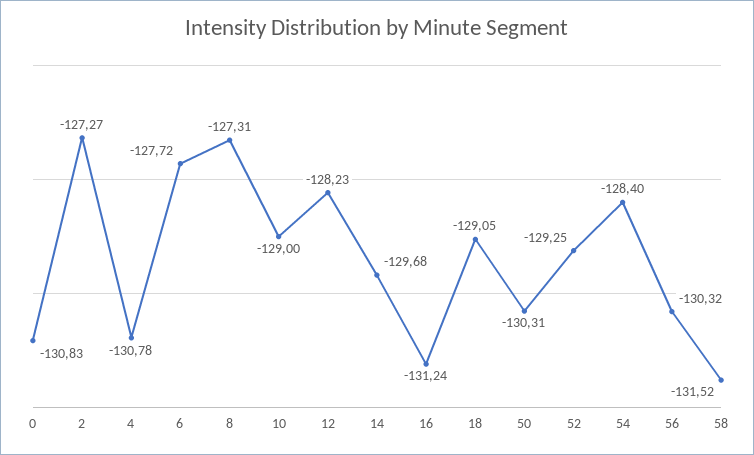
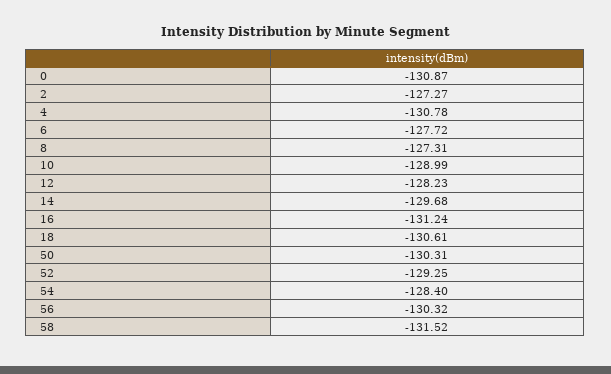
0: -130.83 -> -130.87
10: -129 -> -128.99
18: -129.05 -> -130.61

